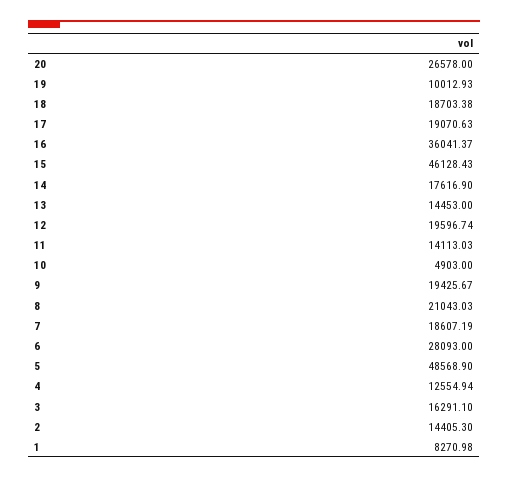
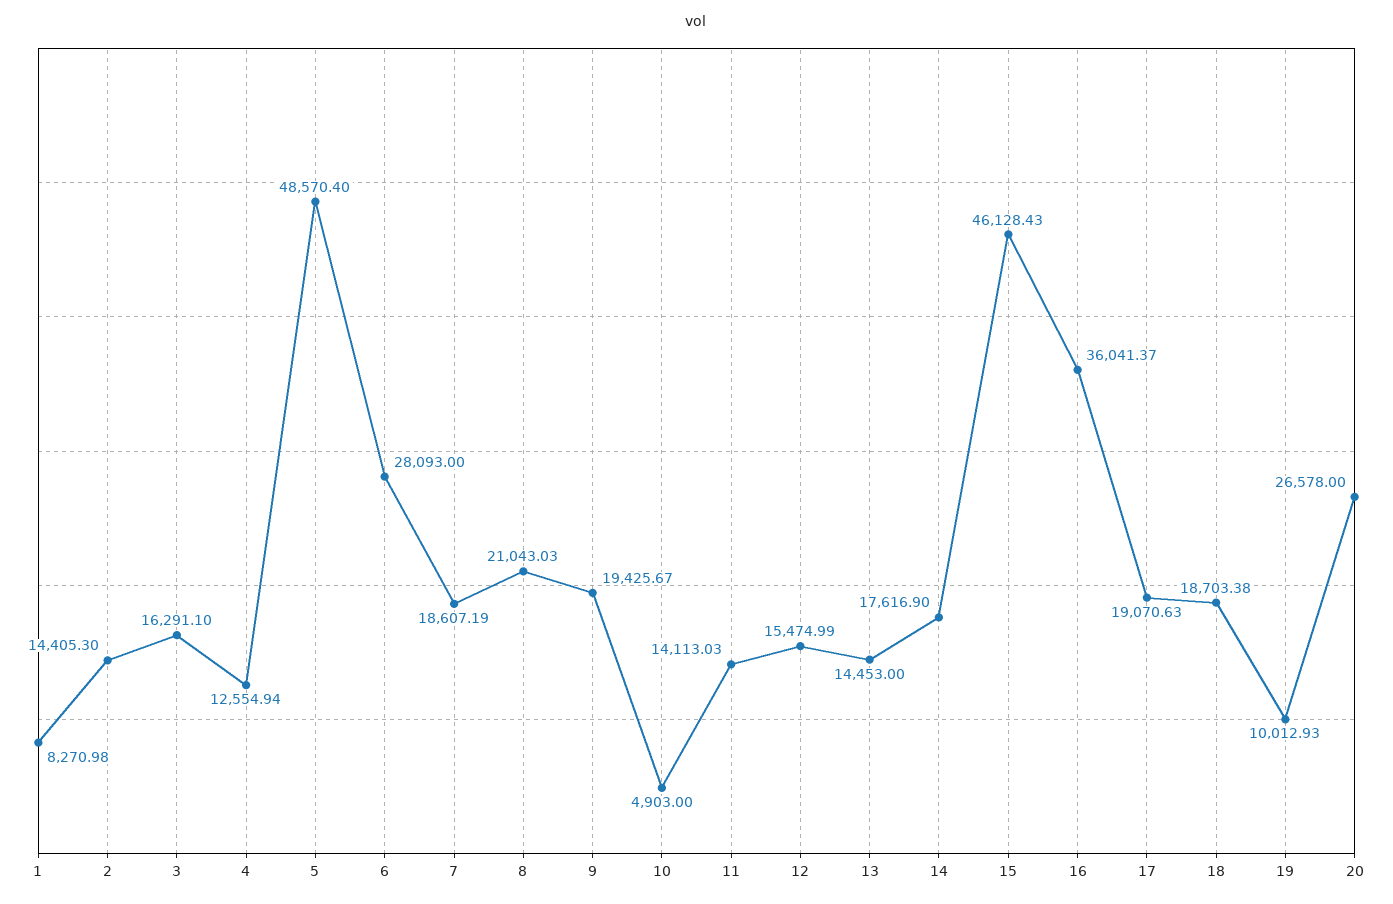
12: 19596.74 -> 15474.99
5: 48568.9 -> 48570.4

